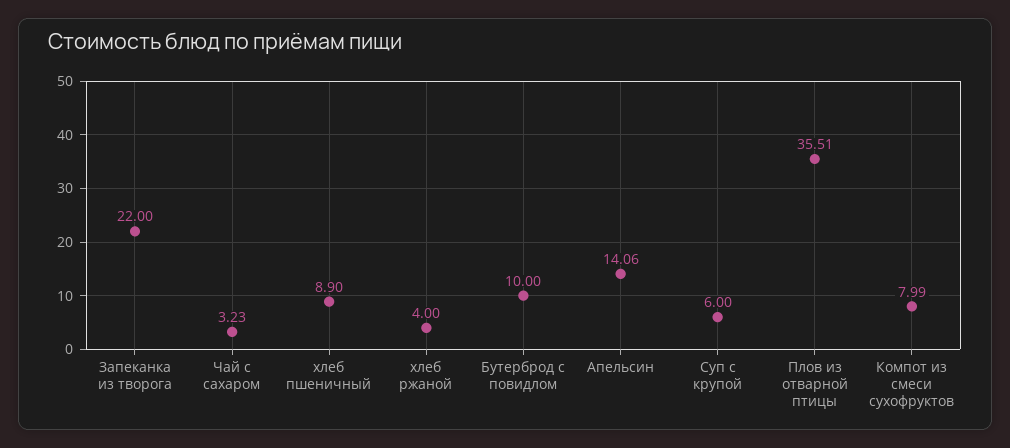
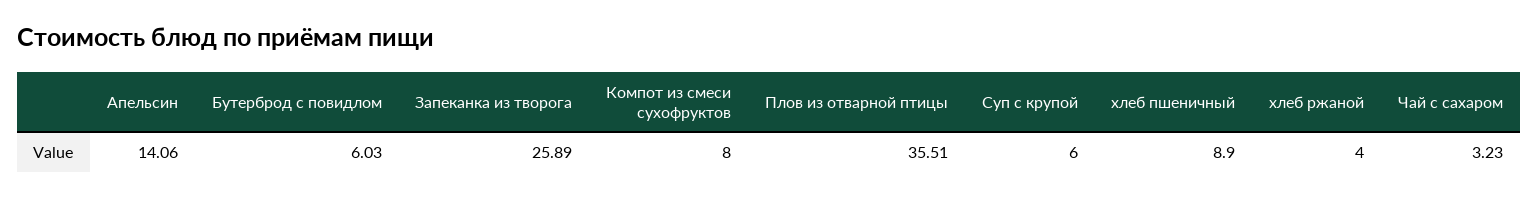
Запеканка из творога: 22 -> 25.89
Бутерброд с повидлом: 10 -> 6.03
Компот из смеси сухофруктов: 7.99 -> 8

